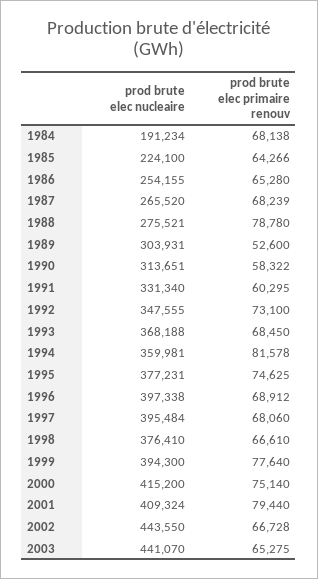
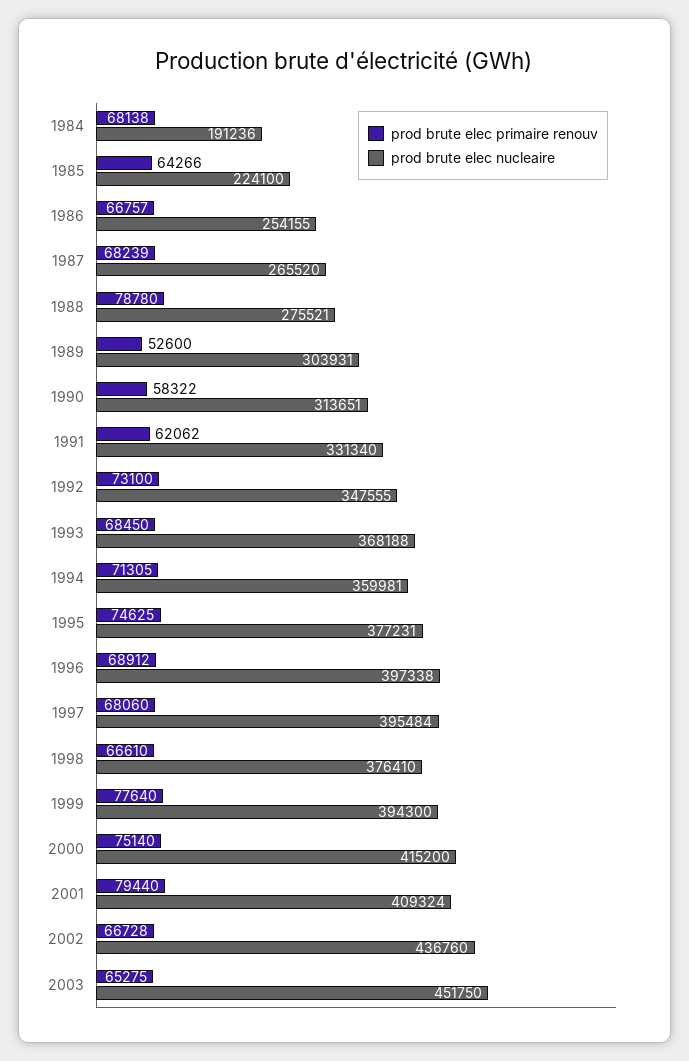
prod brute elec nucleaire, 1984: 191234 -> 191236
prod brute elec primaire renouv, 1986: 65280 -> 66757
prod brute elec primaire renouv, 1991: 60295 -> 62062
prod brute elec primaire renouv, 1994: 81578 -> 71305
prod brute elec nucleaire, 2002: 443550 -> 436760
prod brute elec nucleaire, 2003: 441070 -> 451750

